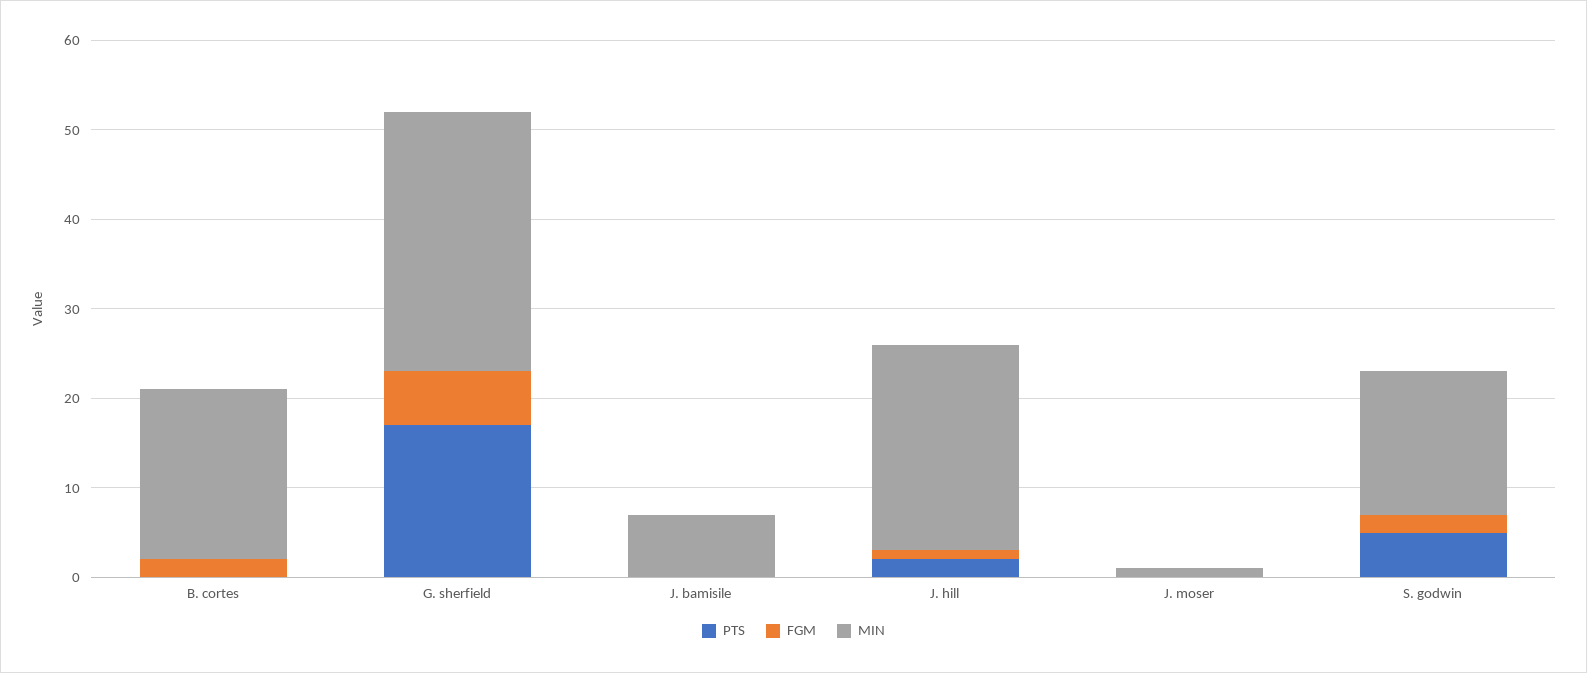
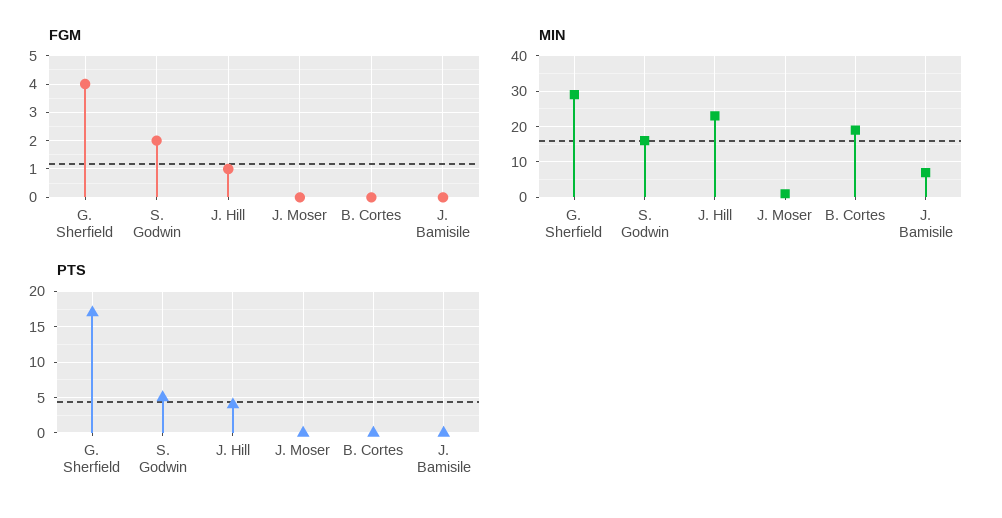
FGM, B. cortes: 2 -> 0
FGM, G. sherfield: 6 -> 4
PTS, J. hill: 2 -> 4

